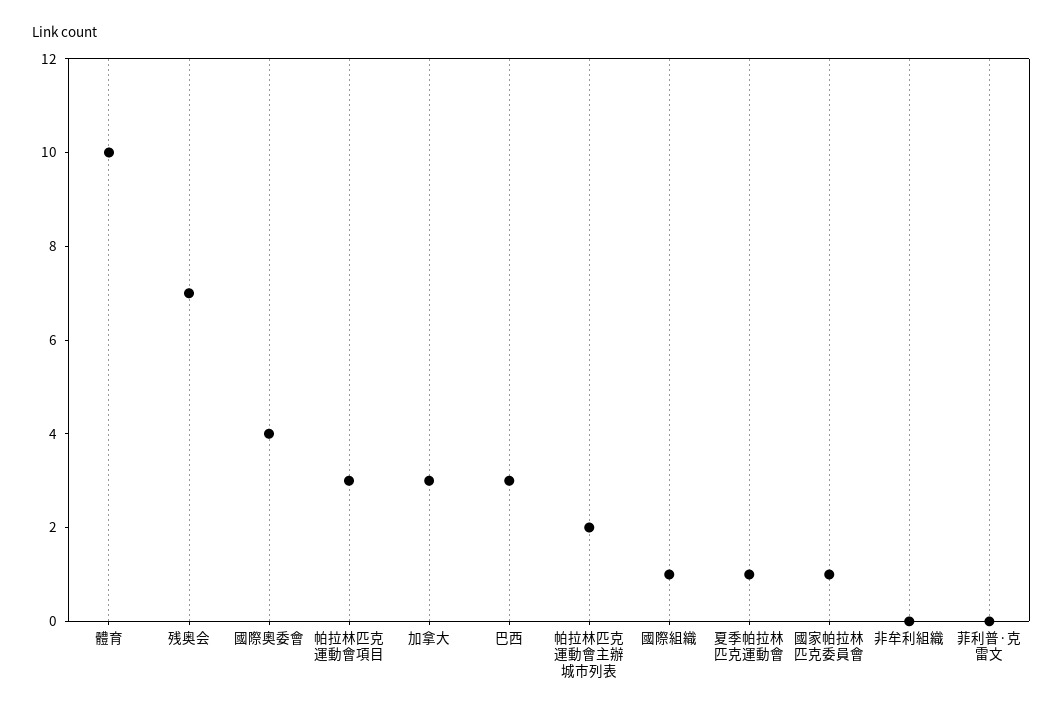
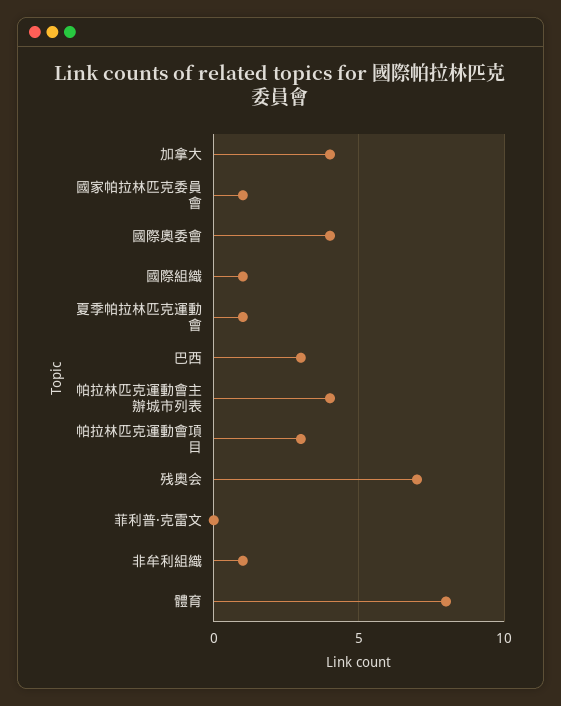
體育: 10 -> 8
加拿大: 3 -> 4
帕拉林匹克運動會主辦城市列表: 2 -> 4
非牟利組織: 0 -> 1

